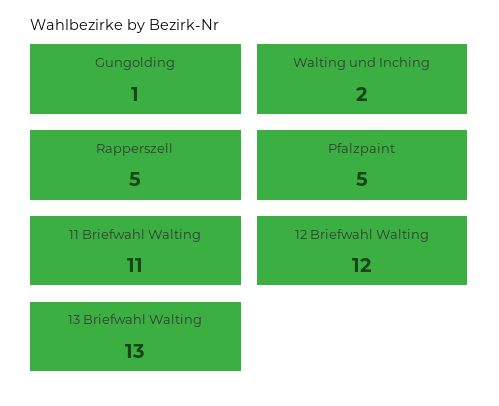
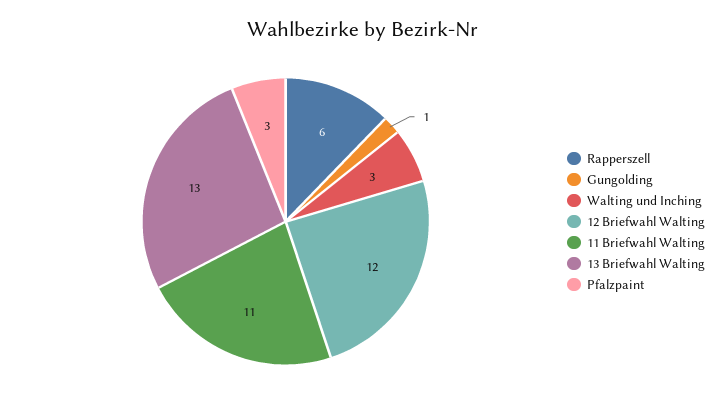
Walting und Inching: 2 -> 3
Rapperszell: 5 -> 6
Pfalzpaint: 5 -> 3

